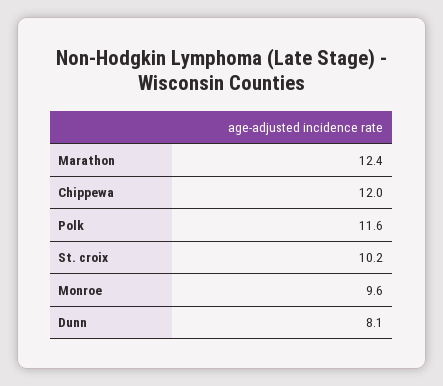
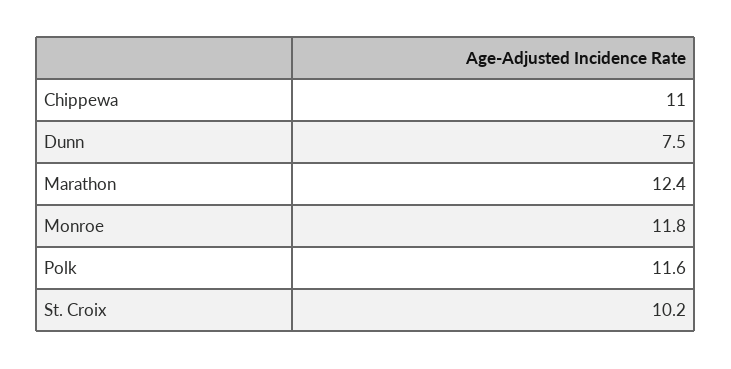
Chippewa: 12 -> 11
Monroe: 9.6 -> 11.8
Dunn: 8.1 -> 7.5

